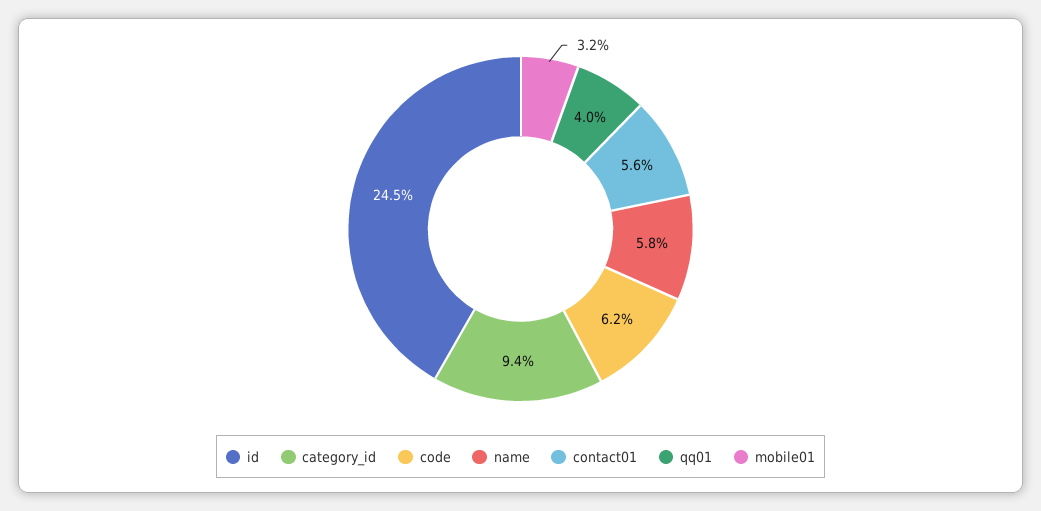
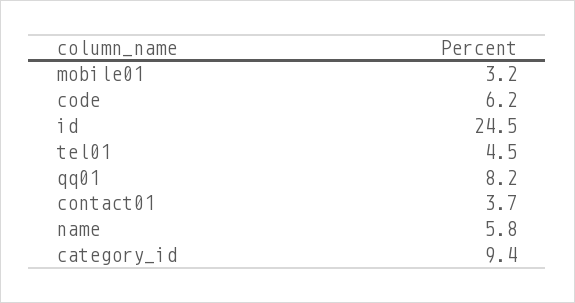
contact01: 5.6 -> 3.7
qq01: 4 -> 8.2
tel01: none -> 4.5

